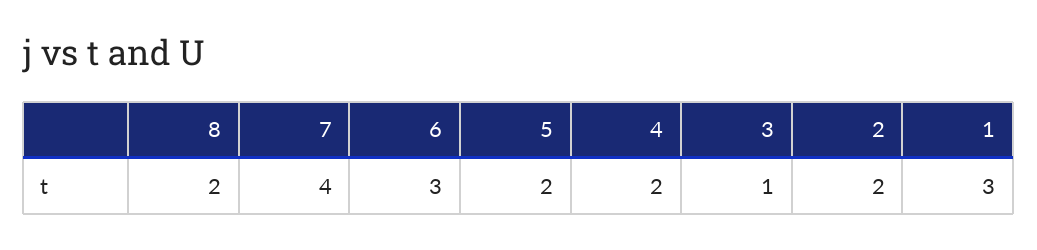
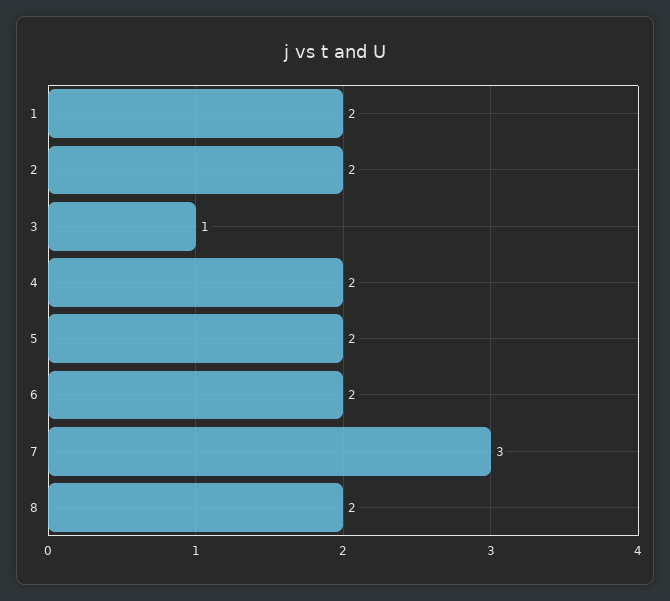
7: 4 -> 3
6: 3 -> 2
1: 3 -> 2

